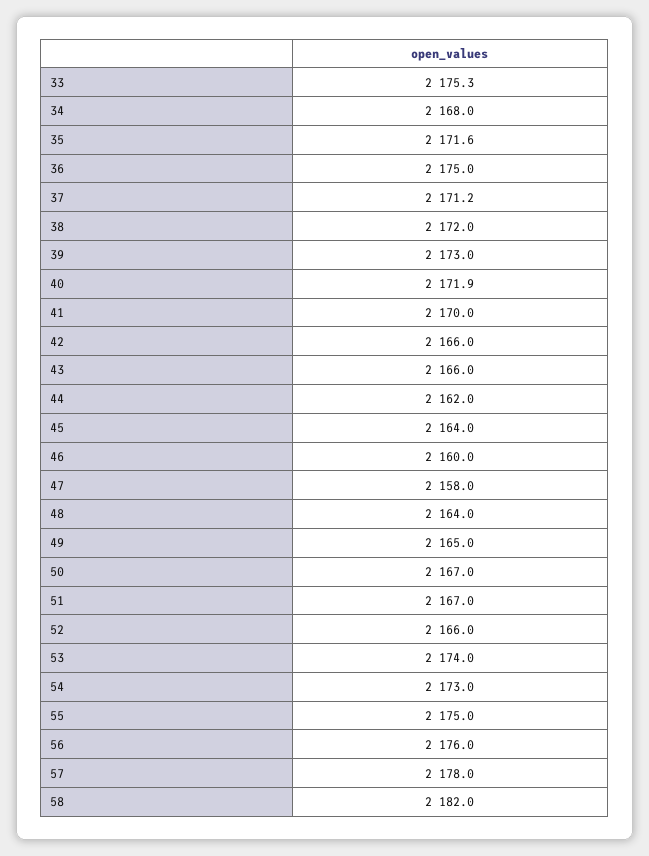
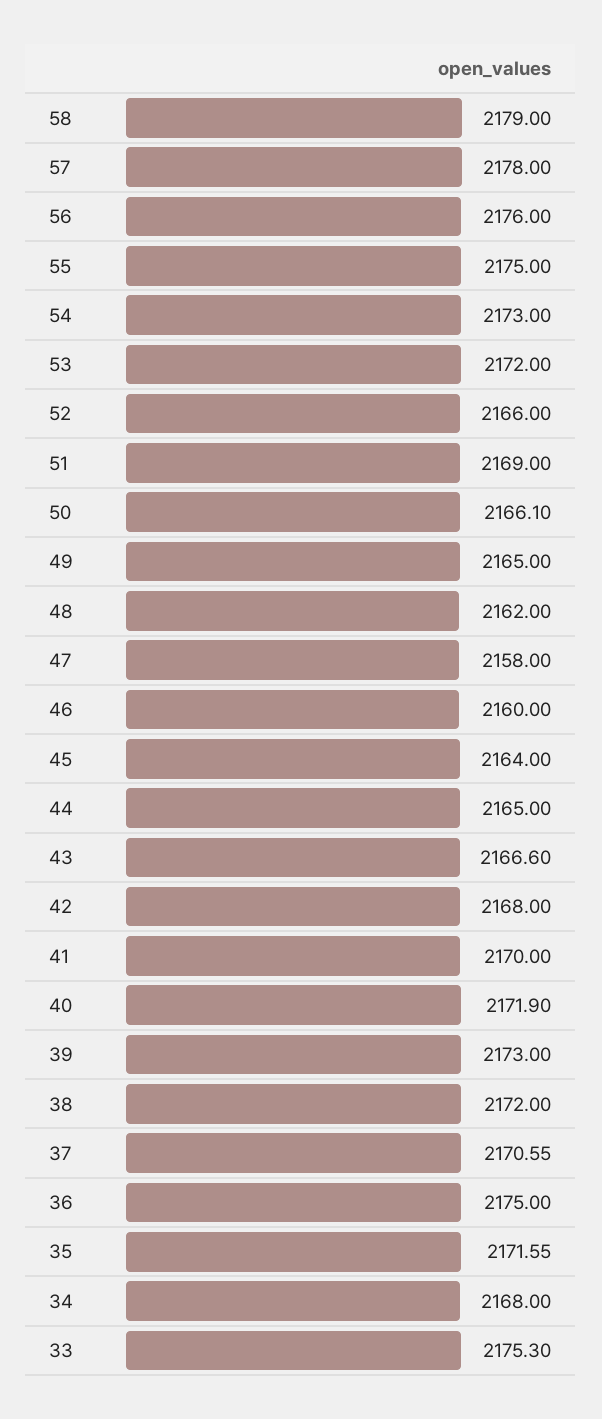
37: 2171.2 -> 2170.55
42: 2166 -> 2168
43: 2166 -> 2166.6
44: 2162 -> 2165
48: 2164 -> 2162
50: 2167 -> 2166.1
51: 2167 -> 2169
53: 2174 -> 2172
58: 2182 -> 2179

